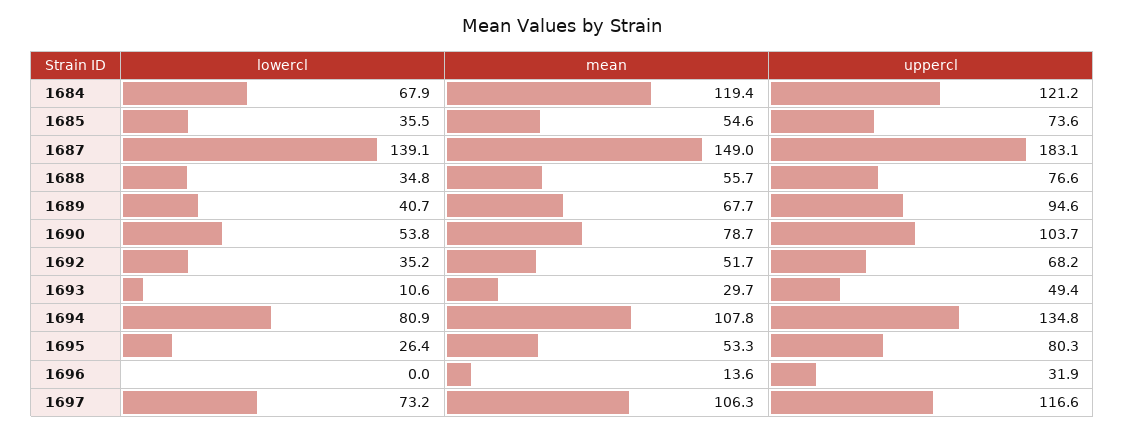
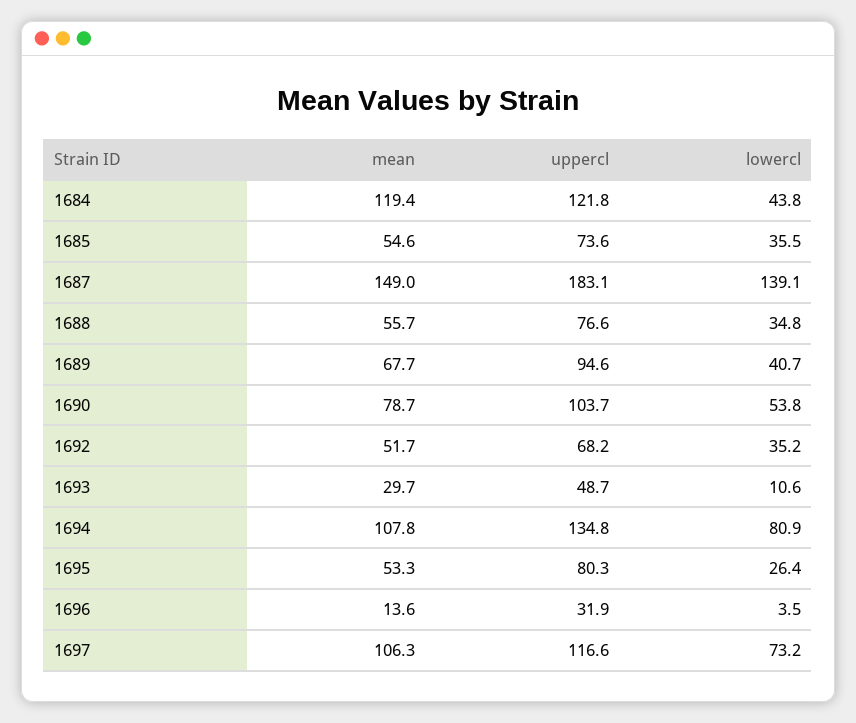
lowercl, 1684: 67.9 -> 43.8
uppercl, 1684: 121.2 -> 121.8
uppercl, 1693: 49.4 -> 48.7
lowercl, 1696: 0 -> 3.5

